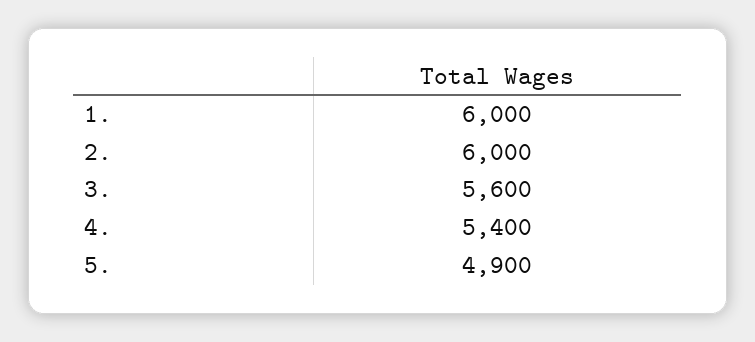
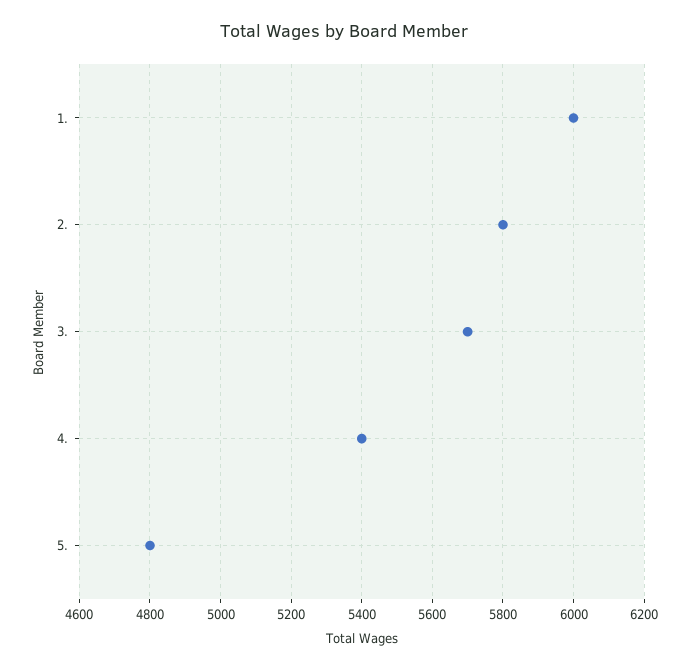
2.: 6000 -> 5800
3.: 5600 -> 5700
5.: 4900 -> 4800

